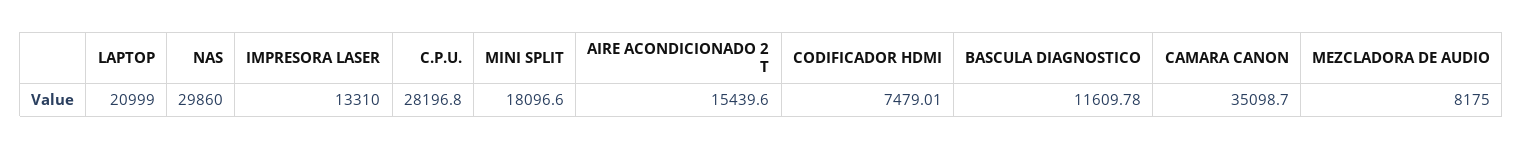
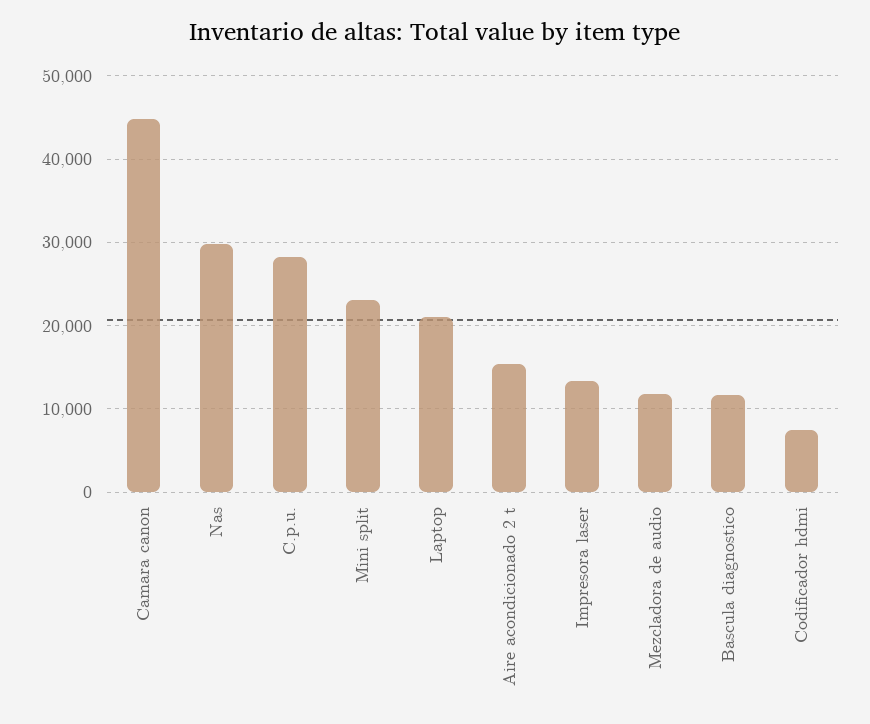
MINI SPLIT: 18096.6 -> 23000
CAMARA CANON: 35098.7 -> 45000
MEZCLADORA DE AUDIO: 8175 -> 12000

